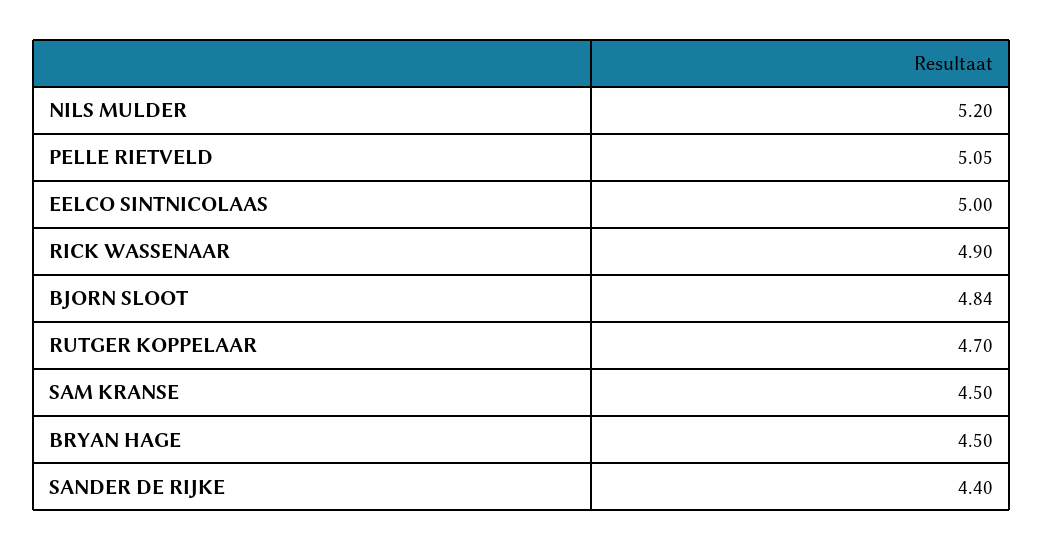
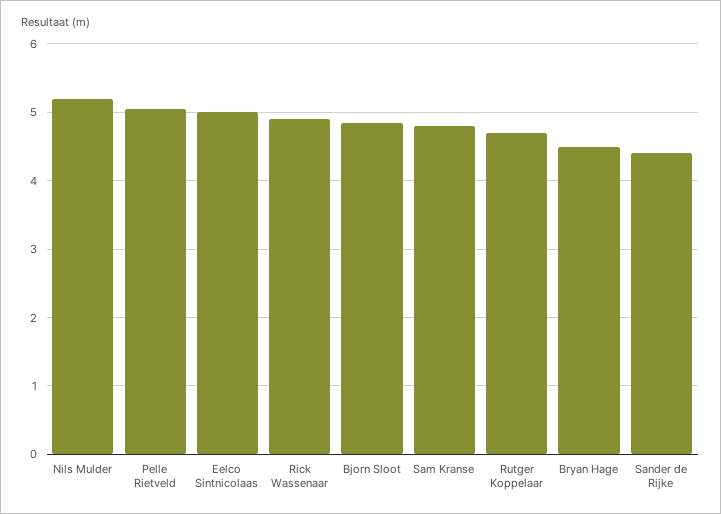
SAM KRANSE: 4.5 -> 4.8

